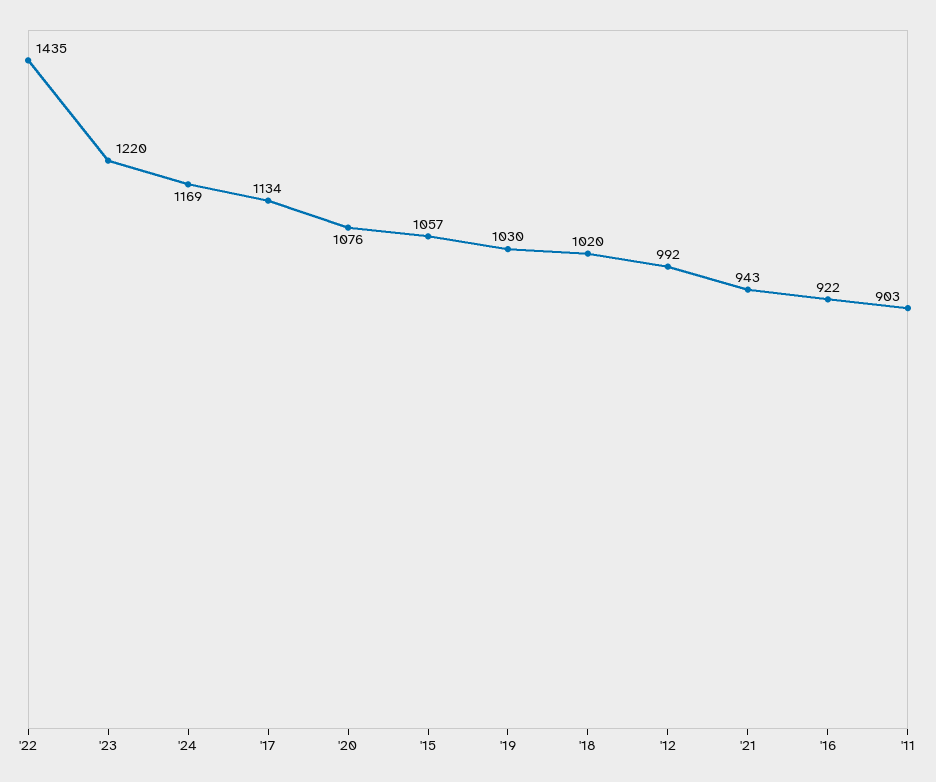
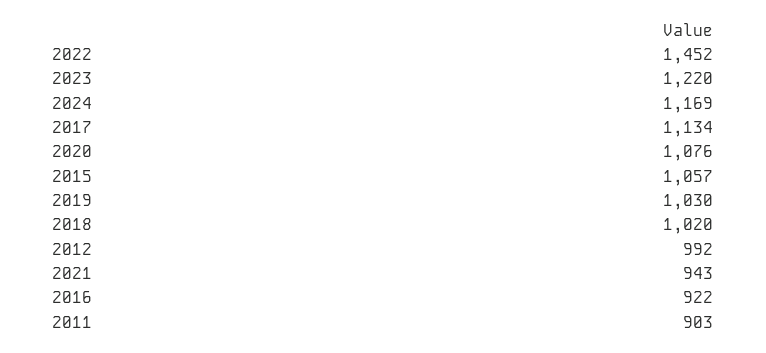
'22: 1435 -> 1452

